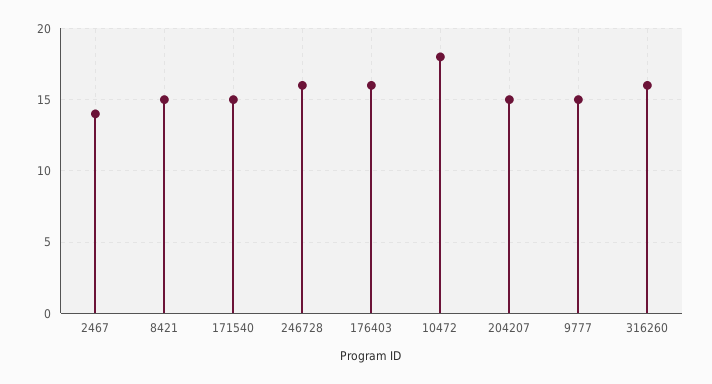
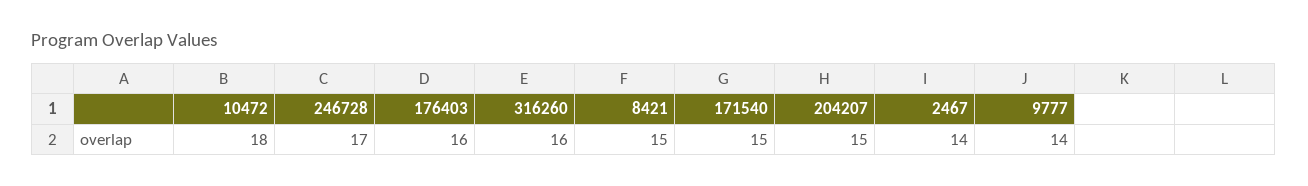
246728: 16 -> 17
9777: 15 -> 14

